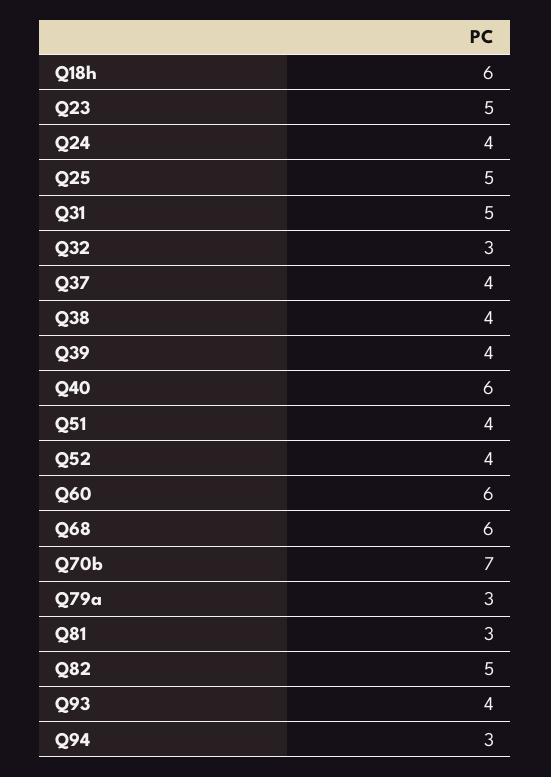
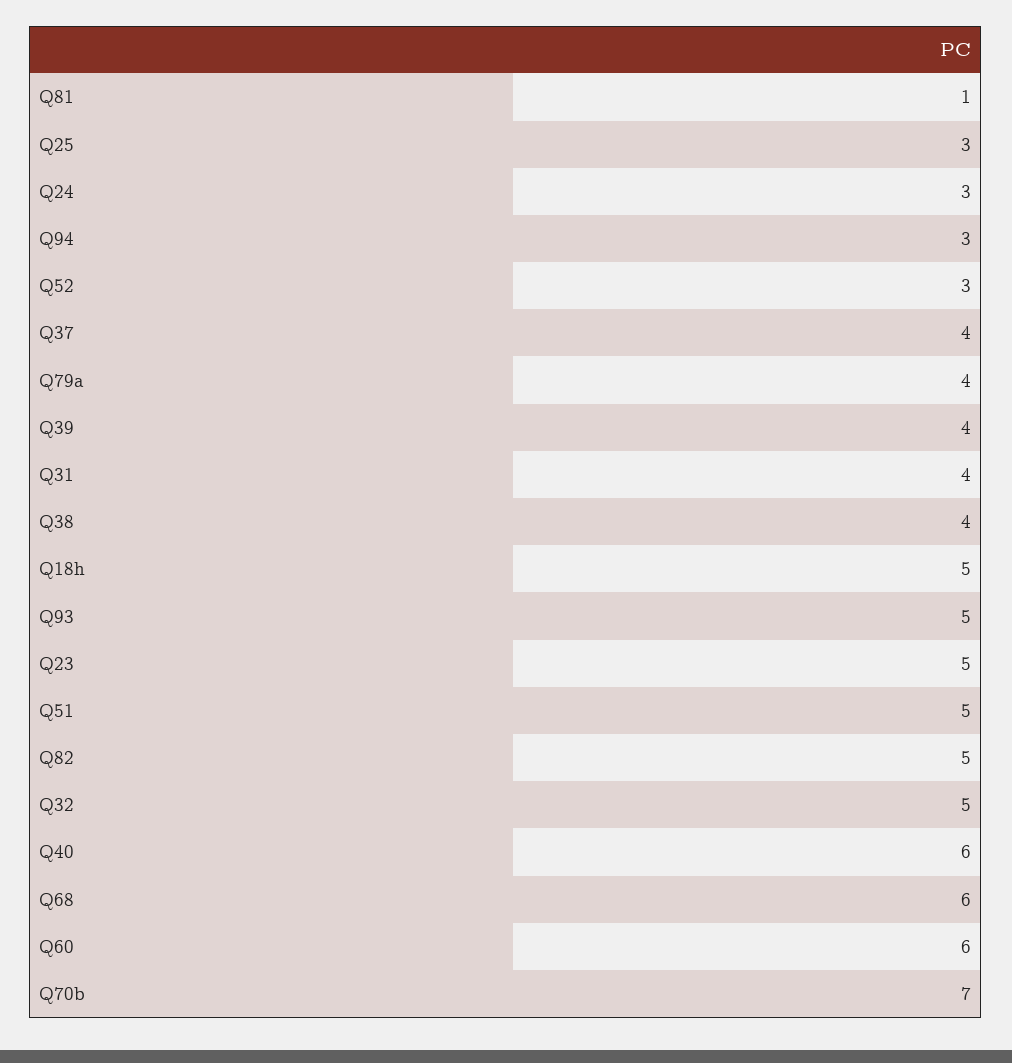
Q18h: 6 -> 5
Q24: 4 -> 3
Q25: 5 -> 3
Q31: 5 -> 4
Q32: 3 -> 5
Q51: 4 -> 5
Q52: 4 -> 3
Q79a: 3 -> 4
Q81: 3 -> 1
Q93: 4 -> 5

